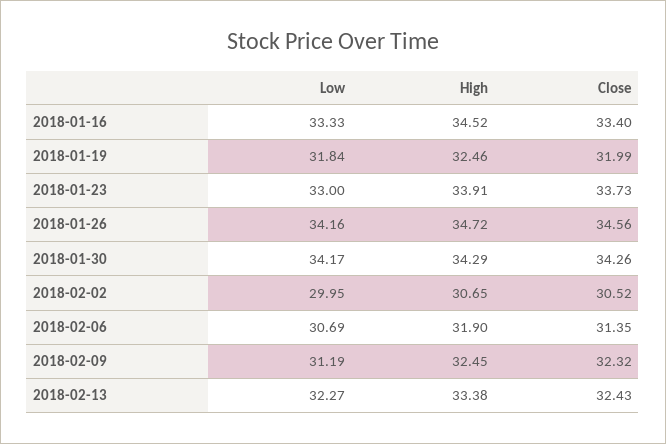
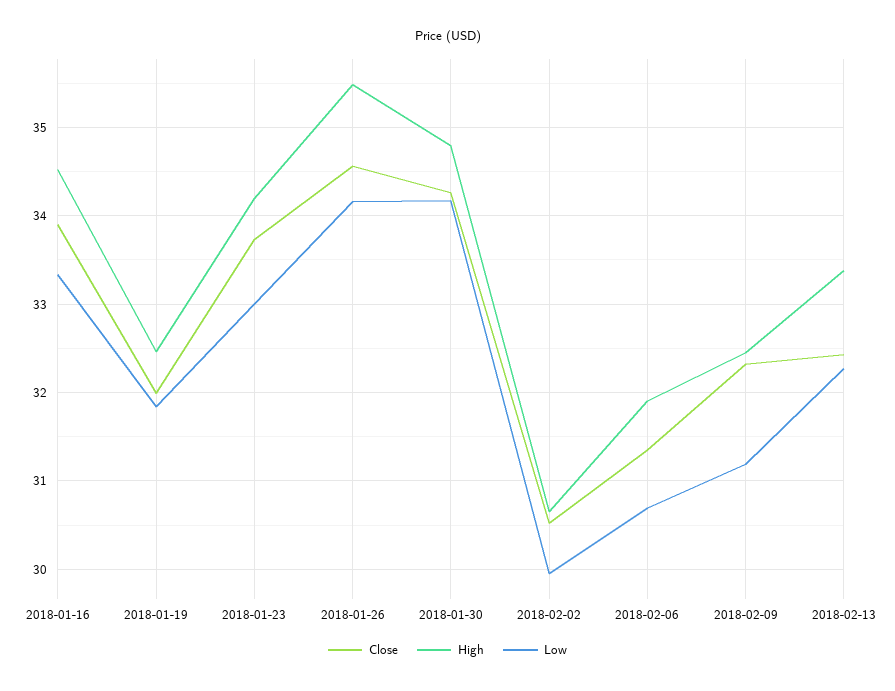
Close, 2018-01-16: 33.4 -> 33.9
High, 2018-01-23: 33.91 -> 34.2
High, 2018-01-26: 34.72 -> 35.5
High, 2018-01-30: 34.29 -> 34.8

